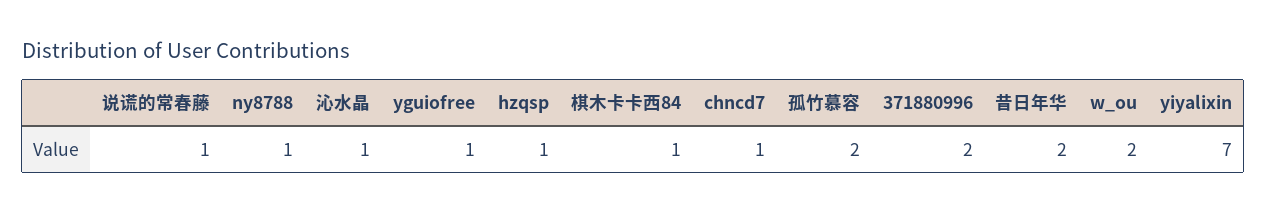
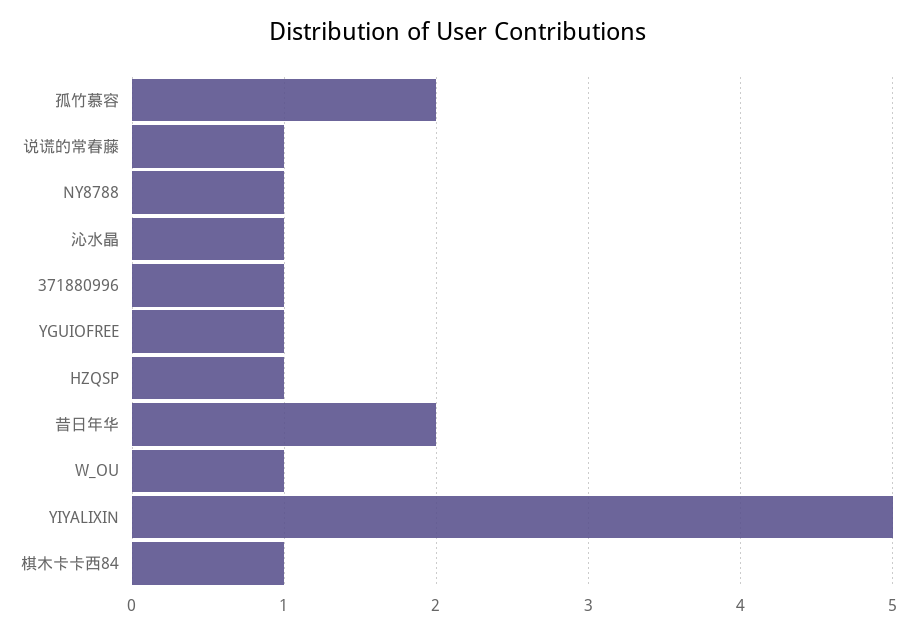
chncd7: 1 -> none
371880996: 2 -> 1
w_ou: 2 -> 1
yiyalixin: 7 -> 5

